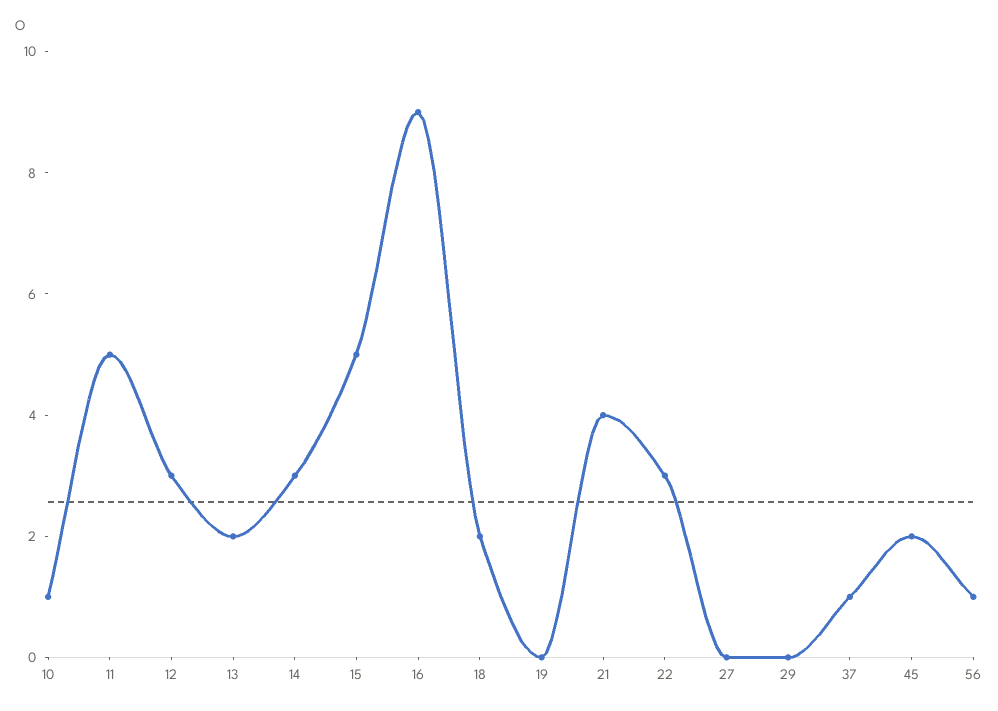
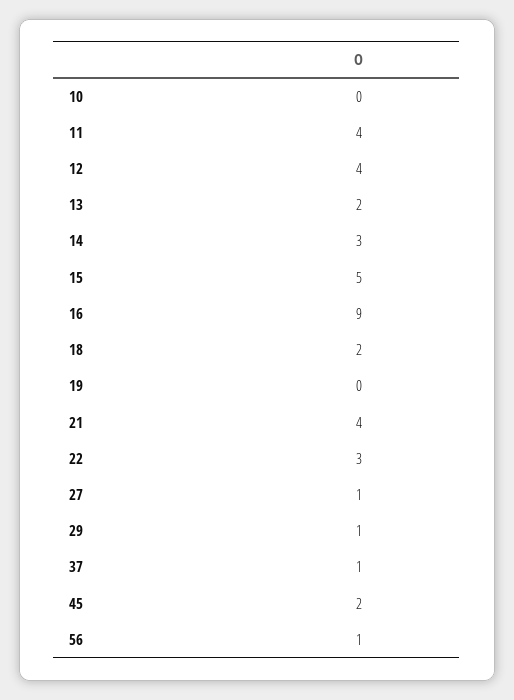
10: 1 -> 0
11: 5 -> 4
12: 3 -> 4
27: 0 -> 1
29: 0 -> 1

